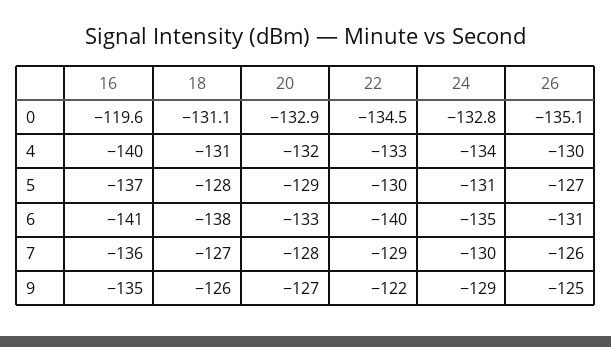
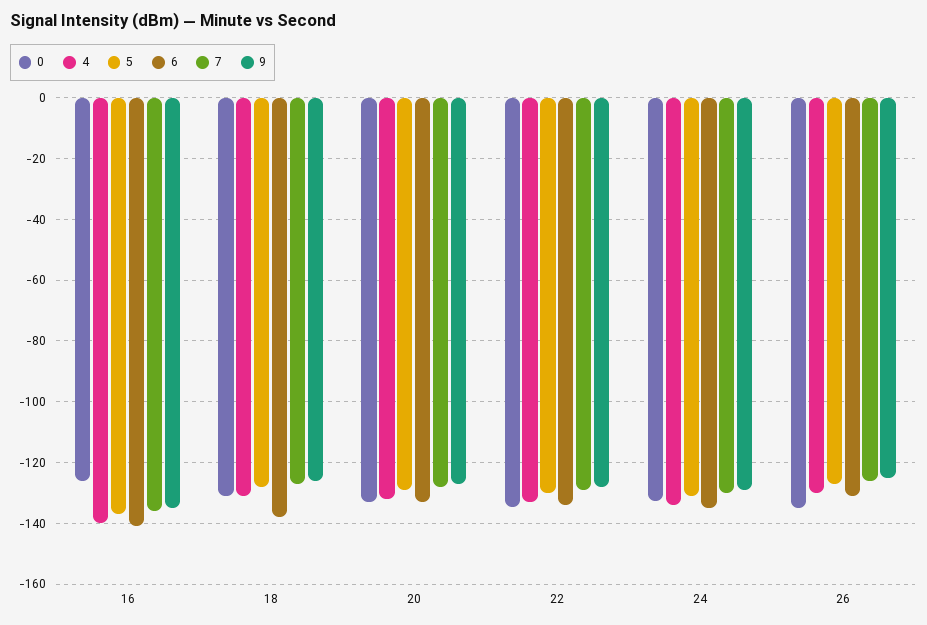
0, 16: -119.6 -> -126
6, 22: -140 -> -134
9, 22: -122 -> -128

